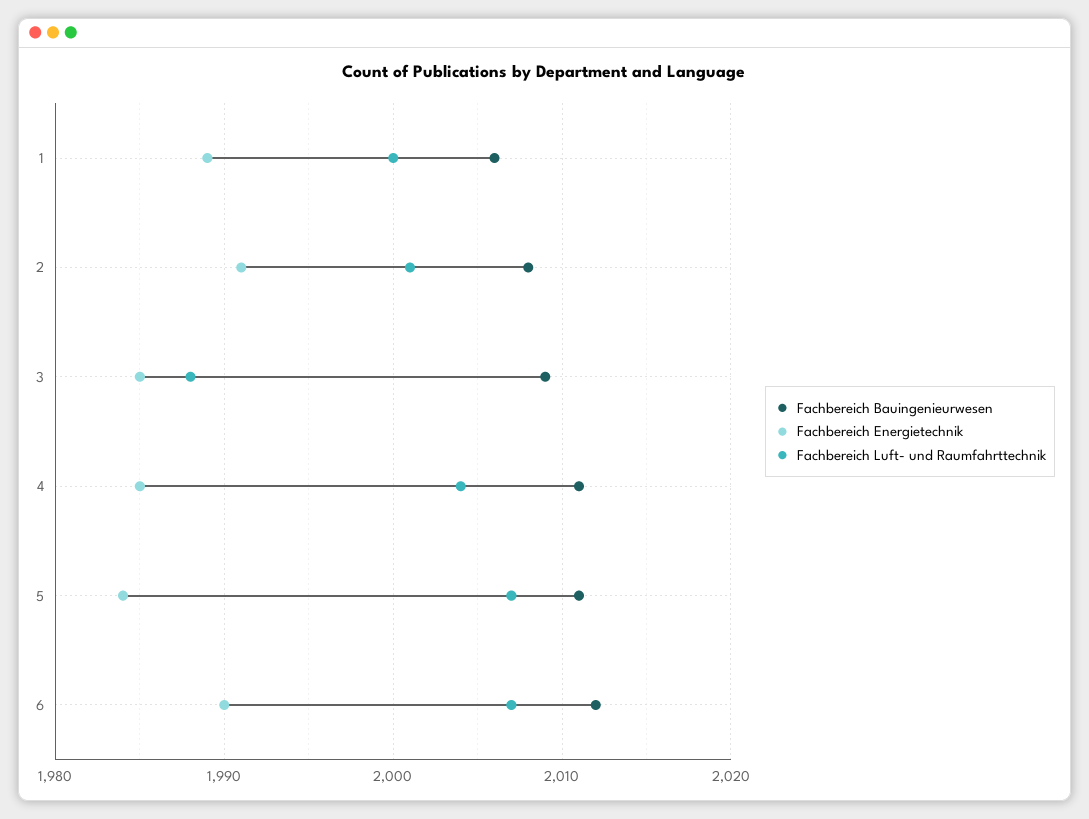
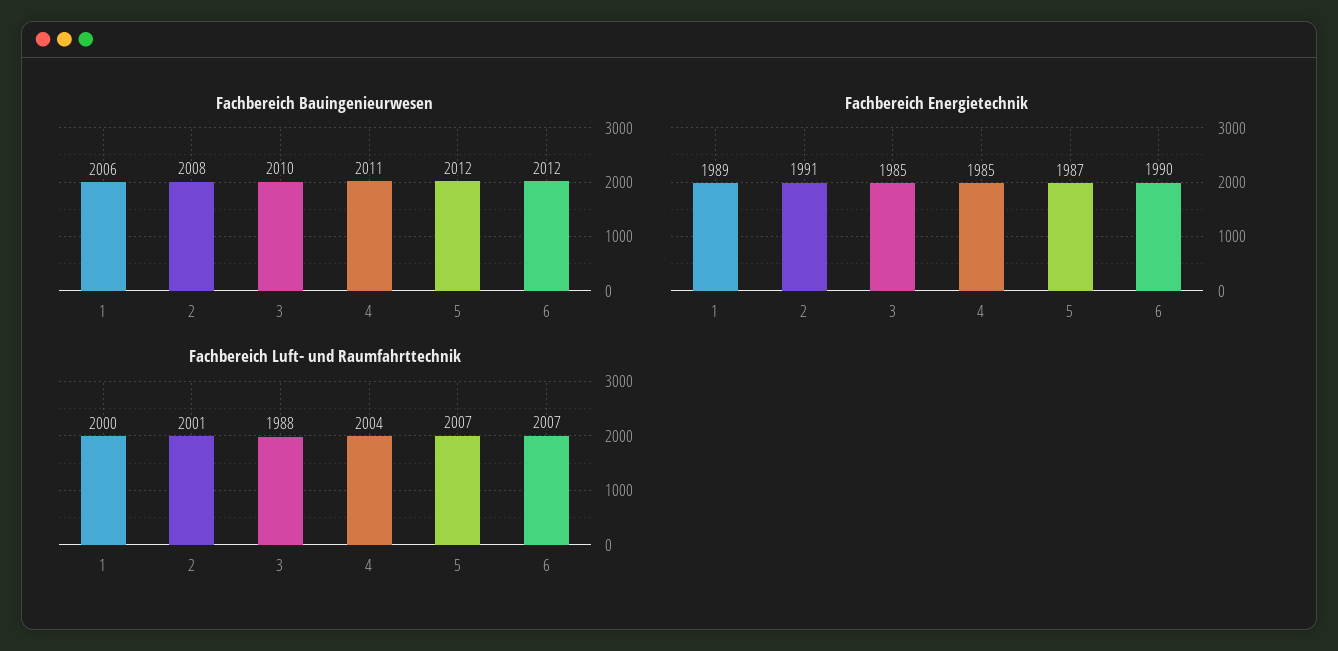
Fachbereich Bauingenieurwesen, 3: 2009 -> 2010
Fachbereich Bauingenieurwesen, 5: 2011 -> 2012
Fachbereich Energietechnik, 5: 1984 -> 1987

